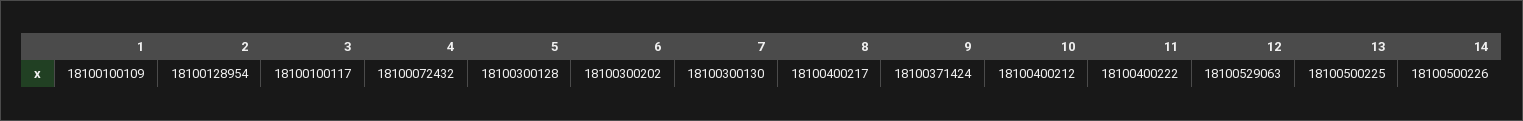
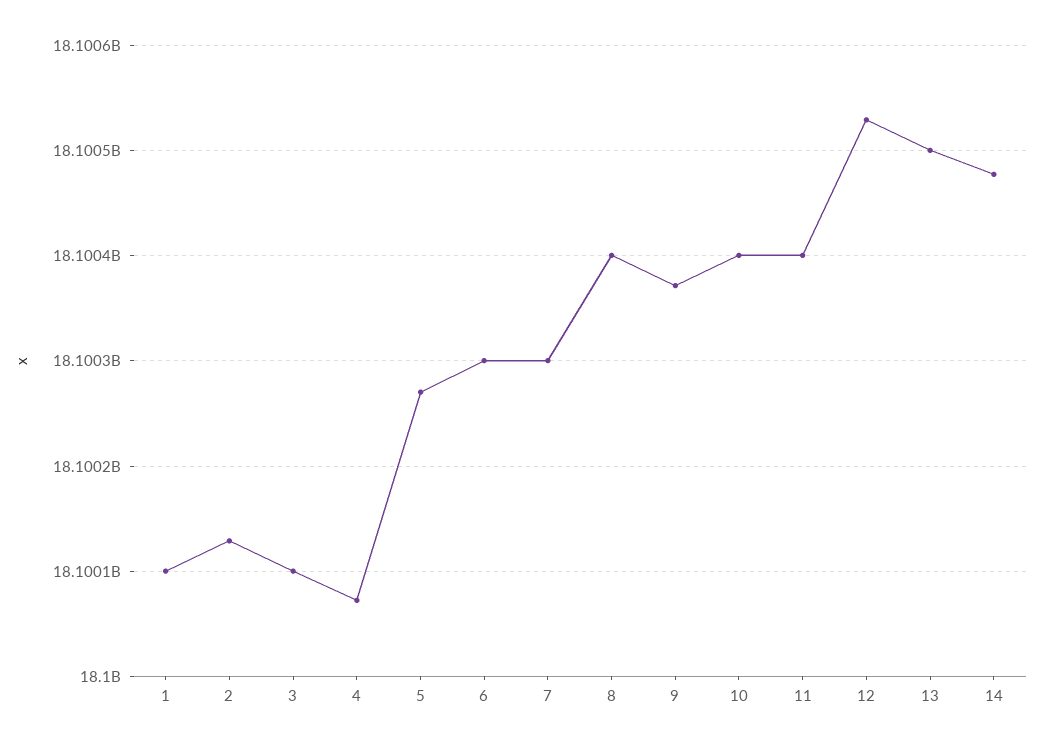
5: 18100300128 -> 18100270000
14: 18100500226 -> 18100480000

